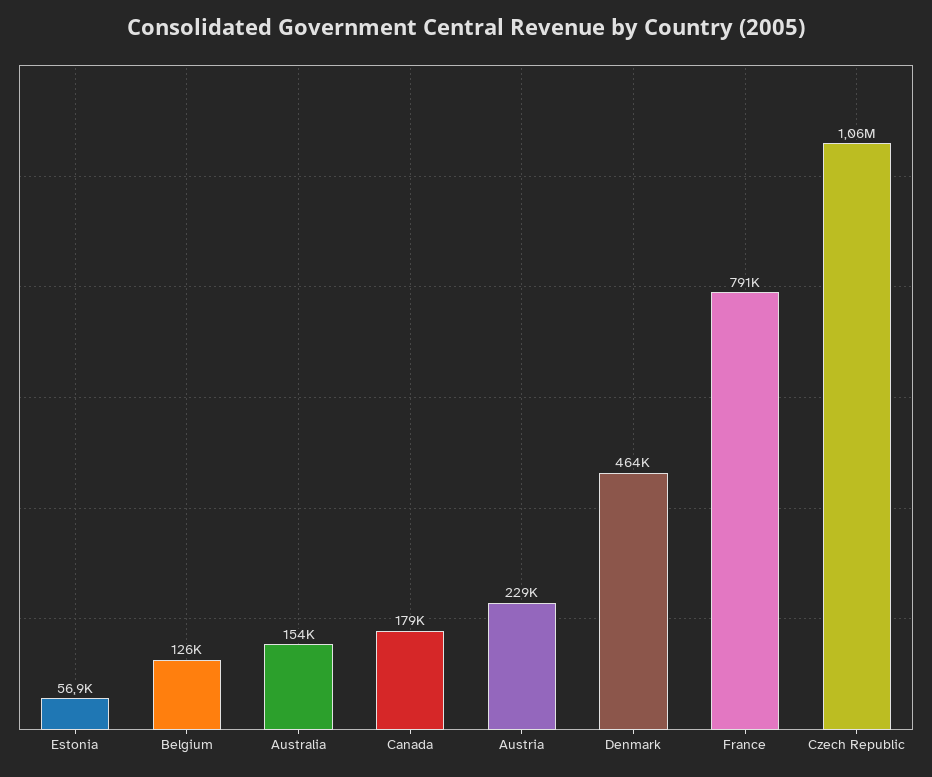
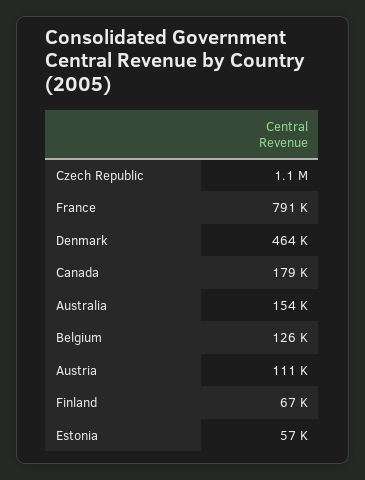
Austria: 229000 -> 111000
Finland: none -> 67000

